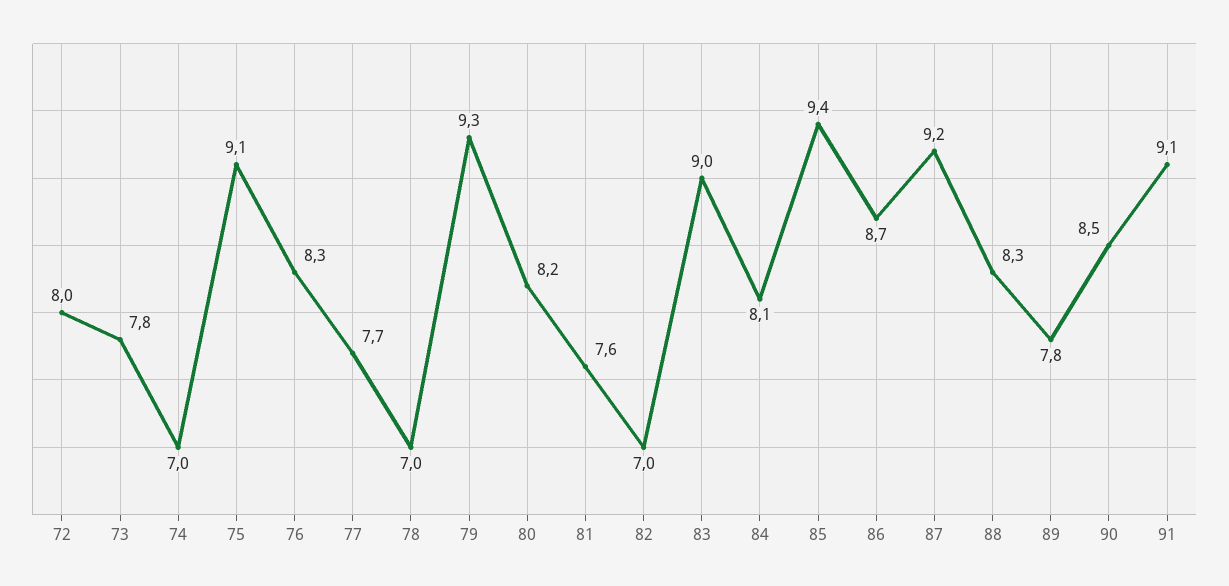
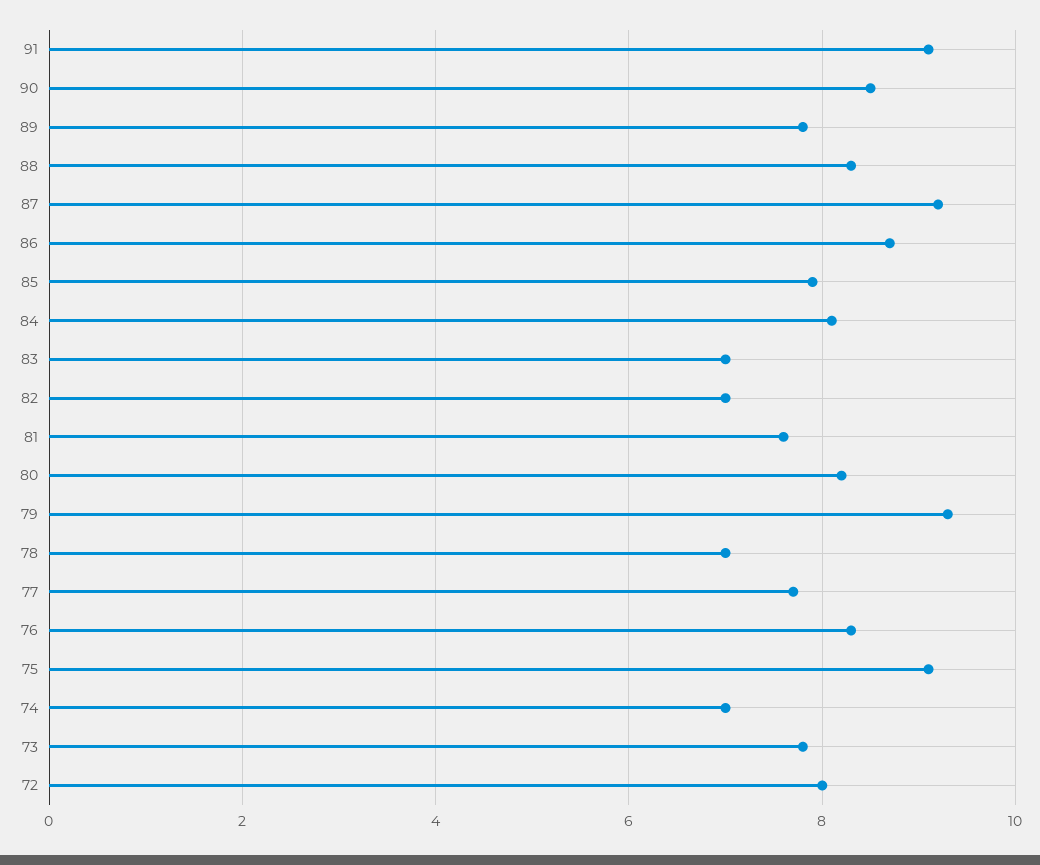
83: 9 -> 7
85: 9.4 -> 8

